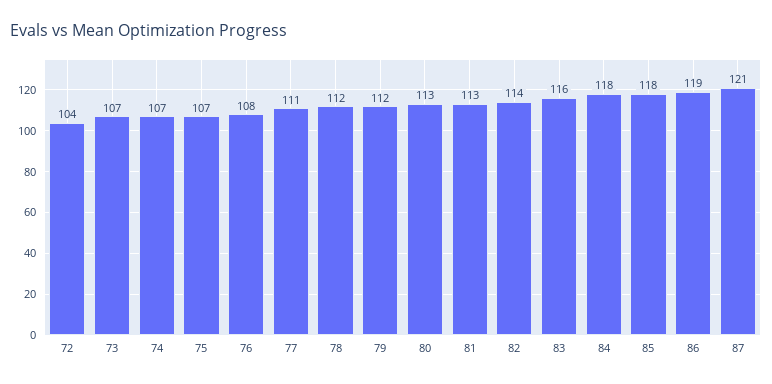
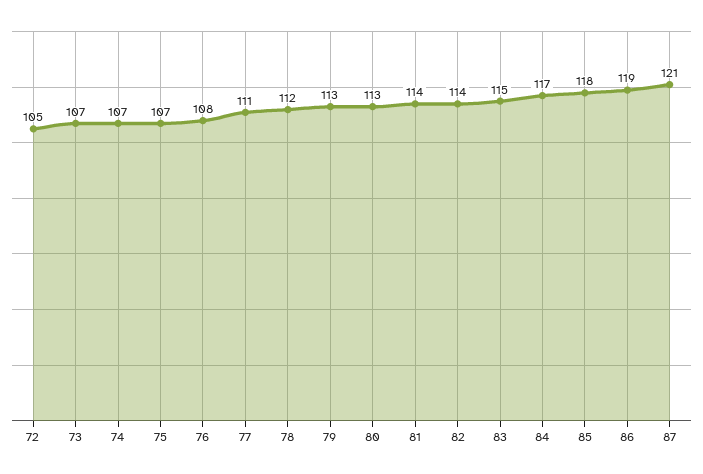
72: 104 -> 105
79: 112 -> 113
81: 113 -> 114
83: 116 -> 115
84: 118 -> 117

